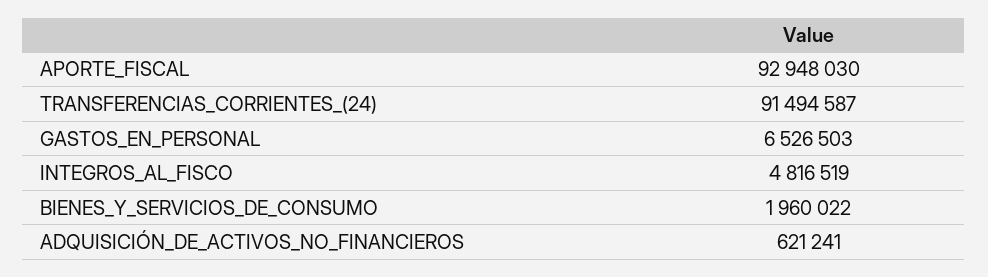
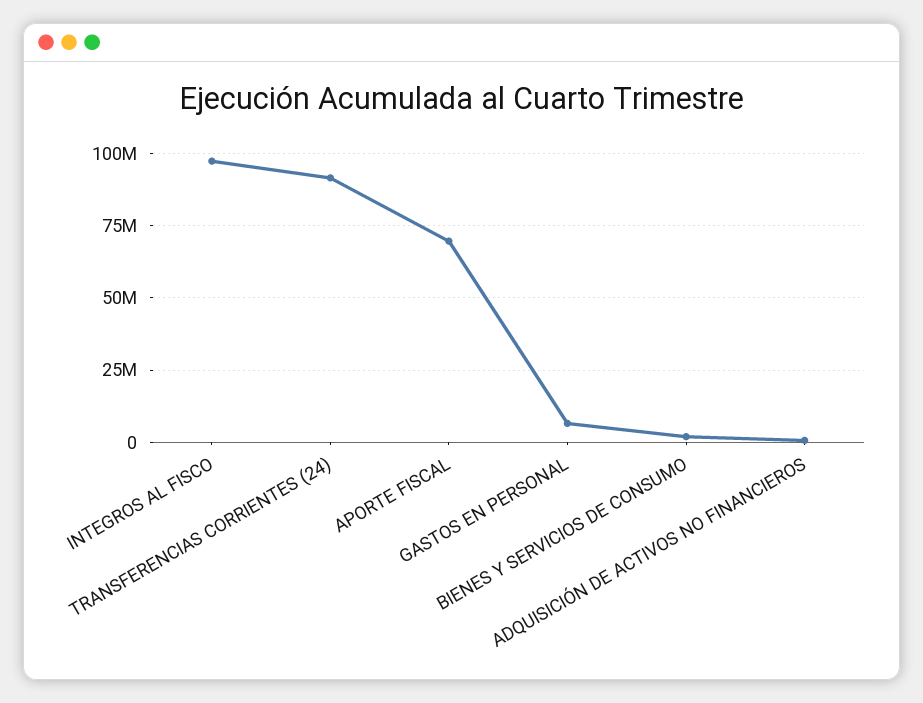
APORTE_FISCAL: 92948030 -> 70000000
INTEGROS_AL_FISCO: 4816519 -> 97500000

